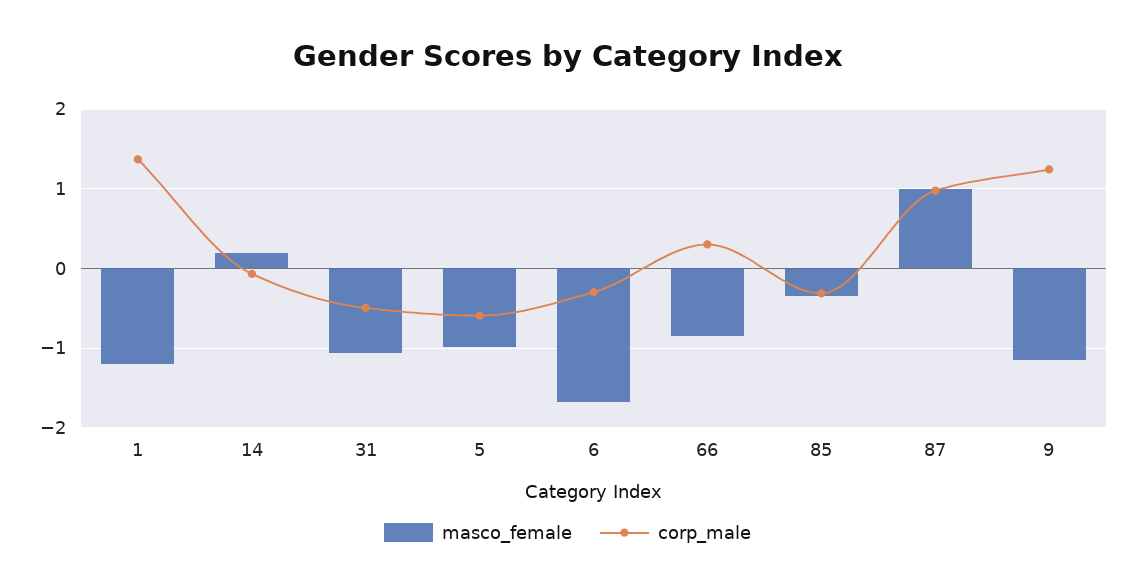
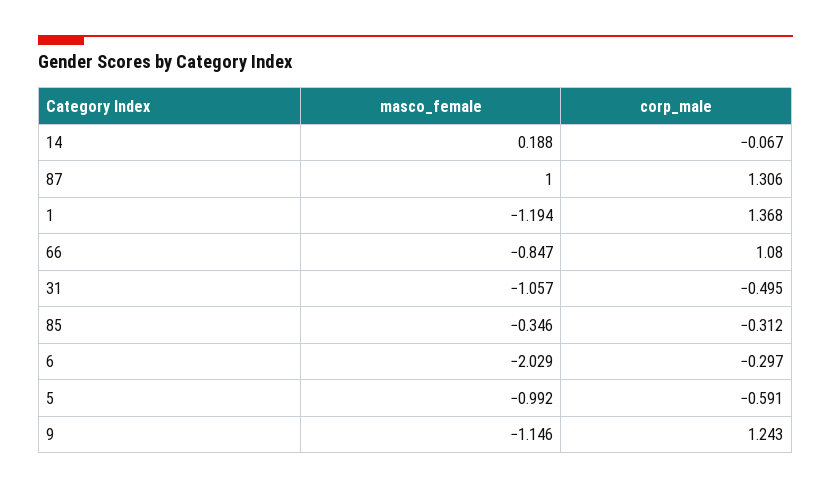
masco_female, 6: -1.7 -> -2.029
corp_male, 66: 0.3 -> 1.08
corp_male, 87: 1 -> 1.306

